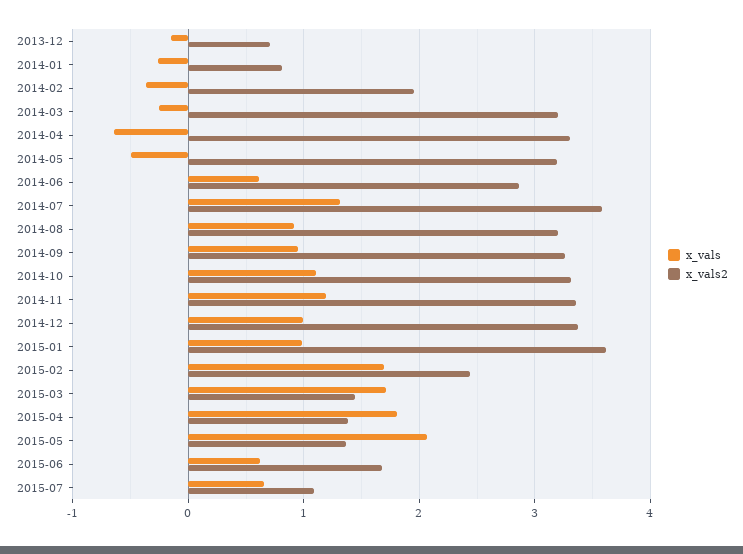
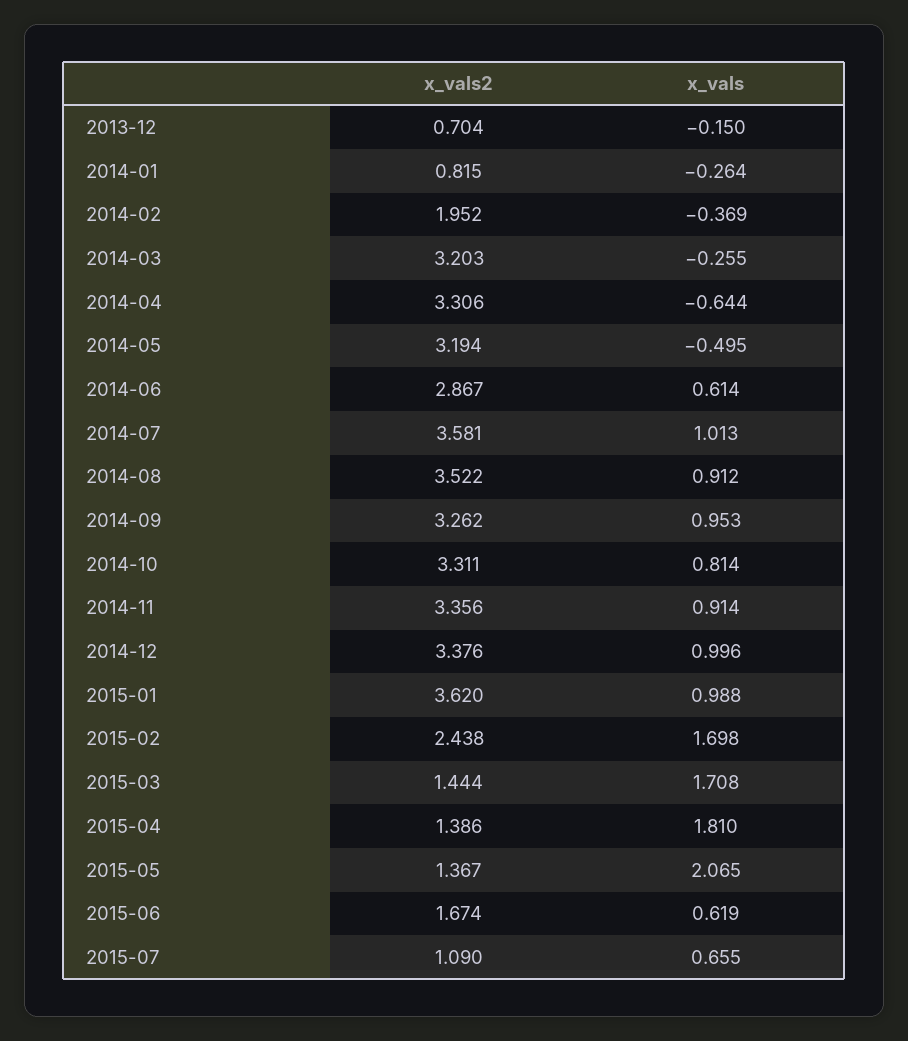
x_vals, 2014-07: 1.3 -> 1.013
x_vals2, 2014-08: 3.2 -> 3.522
x_vals, 2014-10: 1.1 -> 0.814
x_vals, 2014-11: 1.2 -> 0.914

